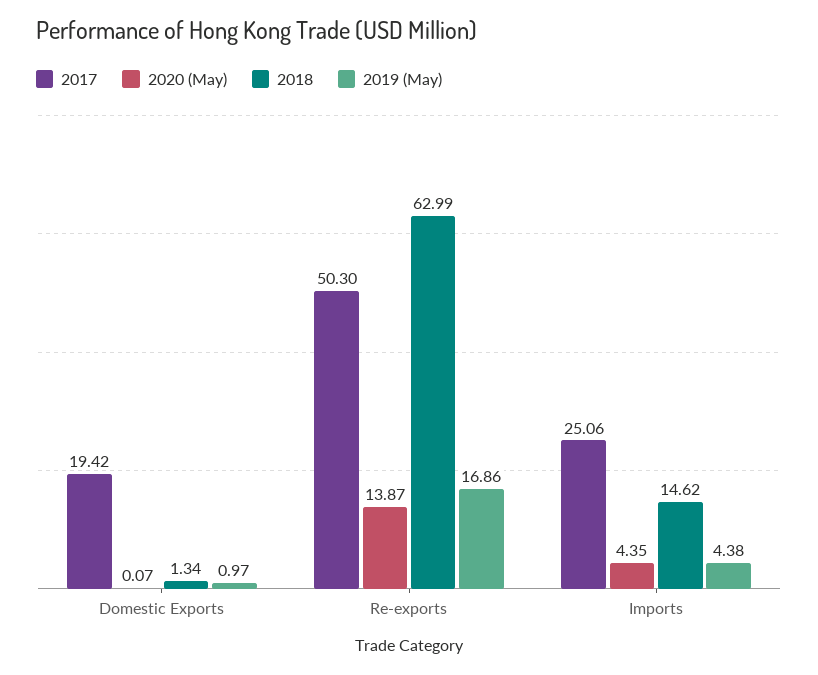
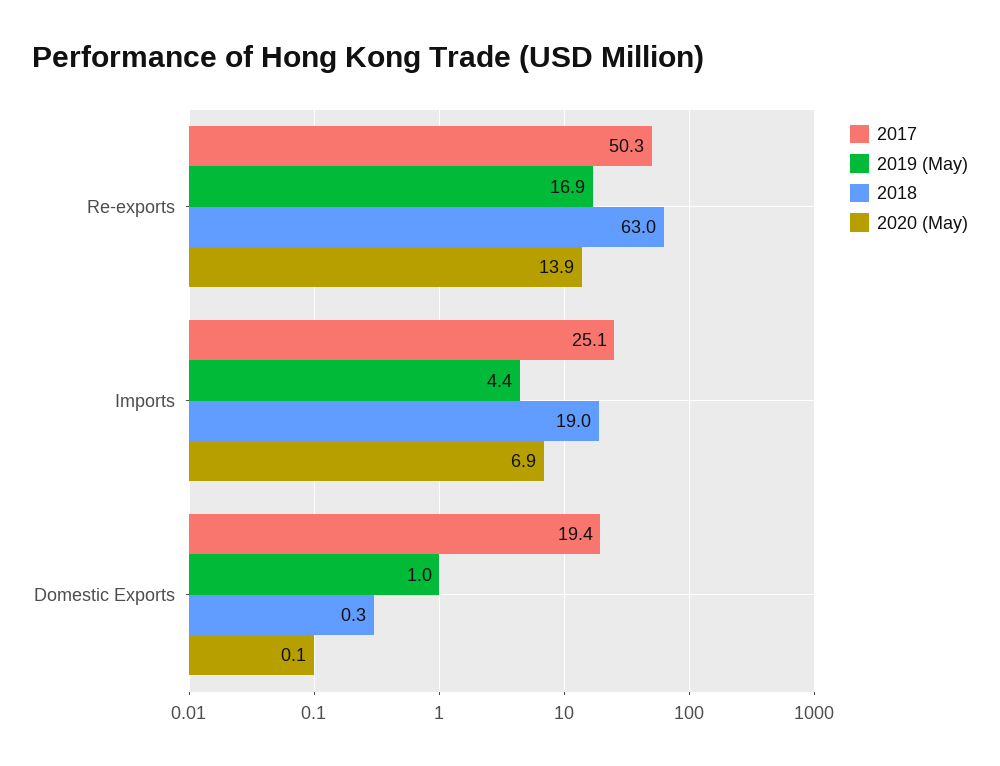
2018, Domestic Exports: 1.34 -> 0.3
2020 (May), Imports: 4.35 -> 6.9
2018, Imports: 14.62 -> 19

